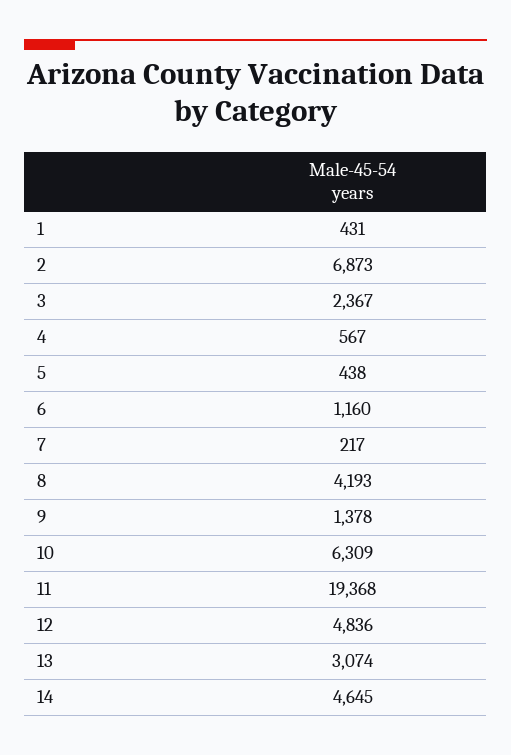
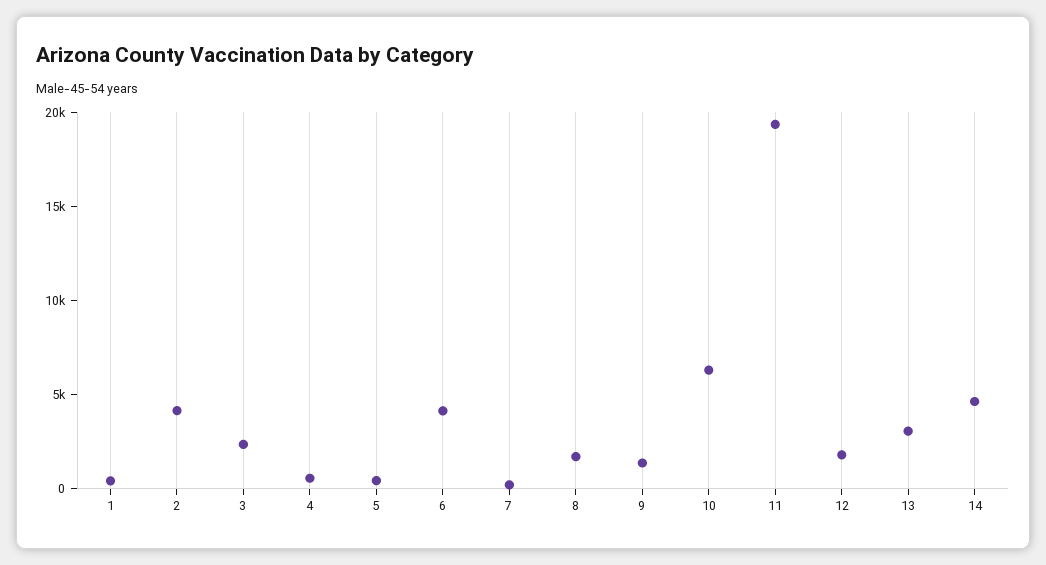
2: 6873 -> 4000
6: 1160 -> 4000
8: 4193 -> 2000
12: 4836 -> 2000

